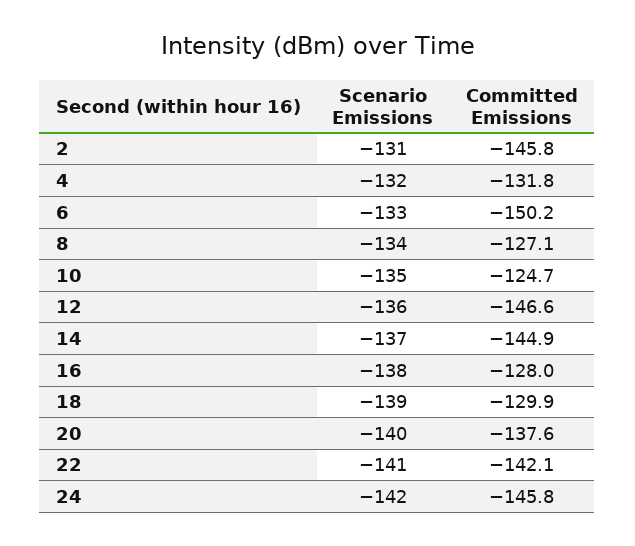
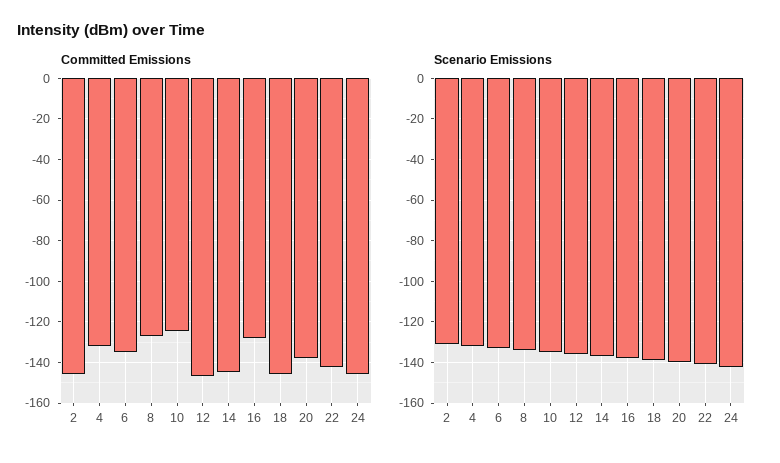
Committed Emissions, 6: -150.2 -> -135
Committed Emissions, 18: -129.9 -> -145

